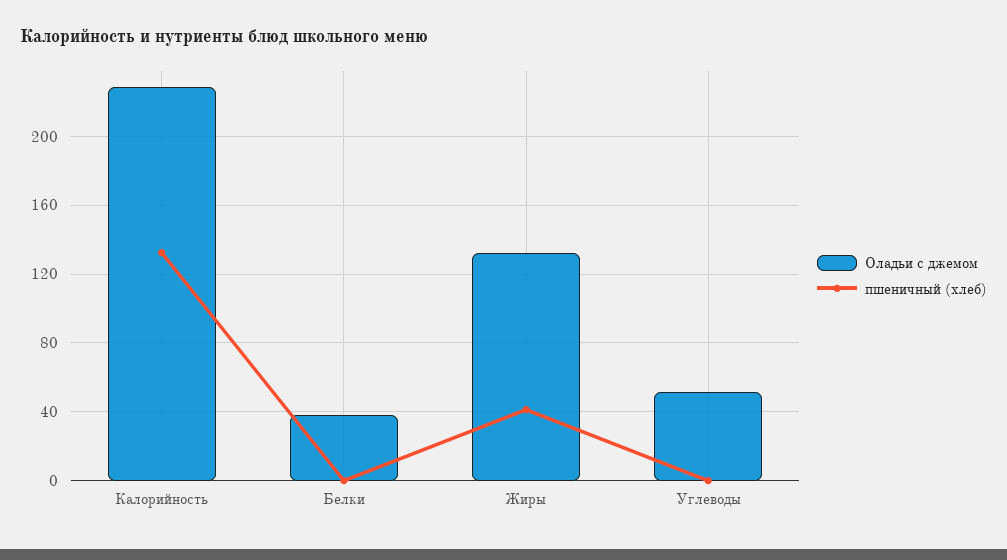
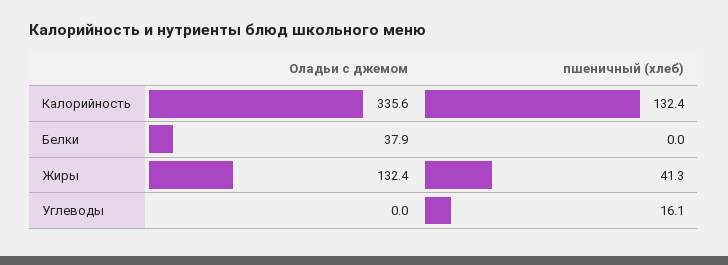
Оладьи с джемом, Калорийность: 230 -> 335.6
Оладьи с джемом, Углеводы: 50 -> 0
пшеничный (хлеб), Углеводы: 0 -> 16.1

